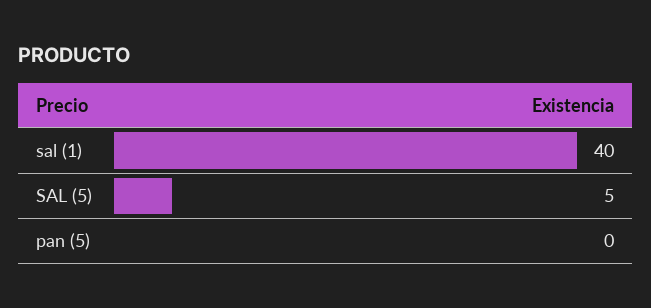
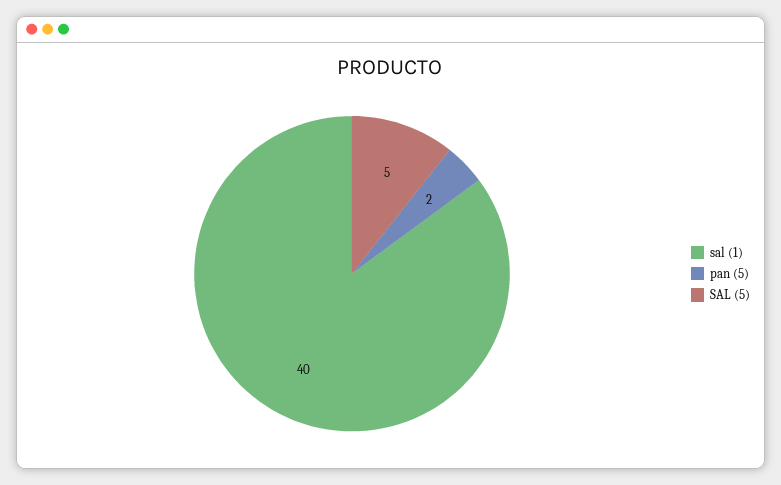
pan (5): 0 -> 2

